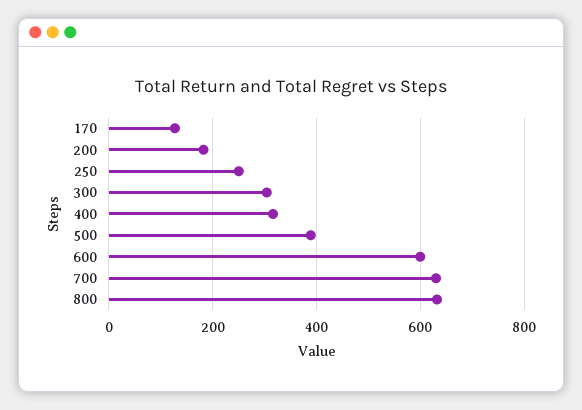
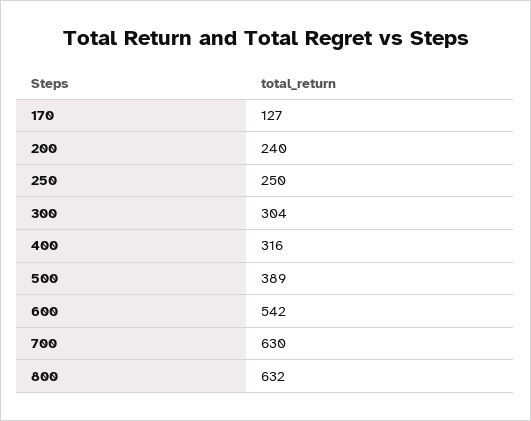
200: 180 -> 240
600: 600 -> 542

